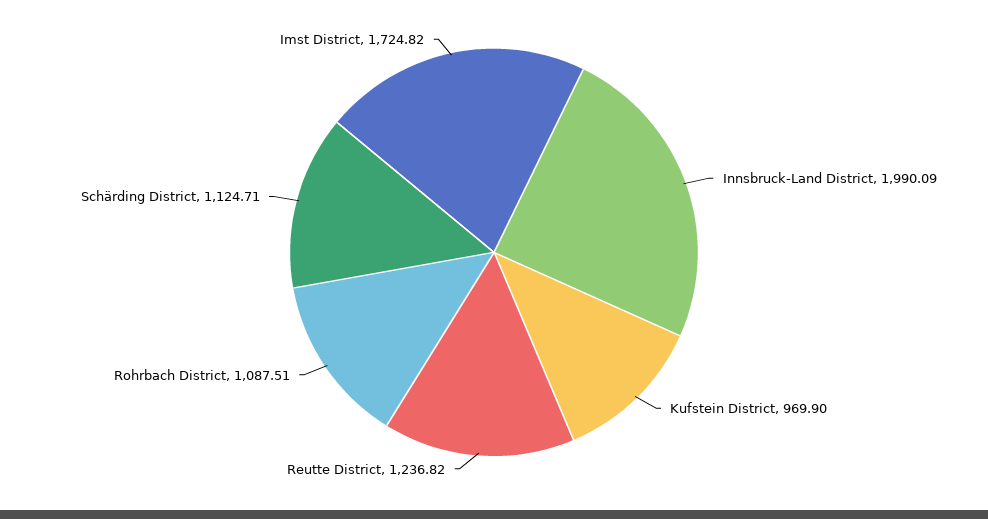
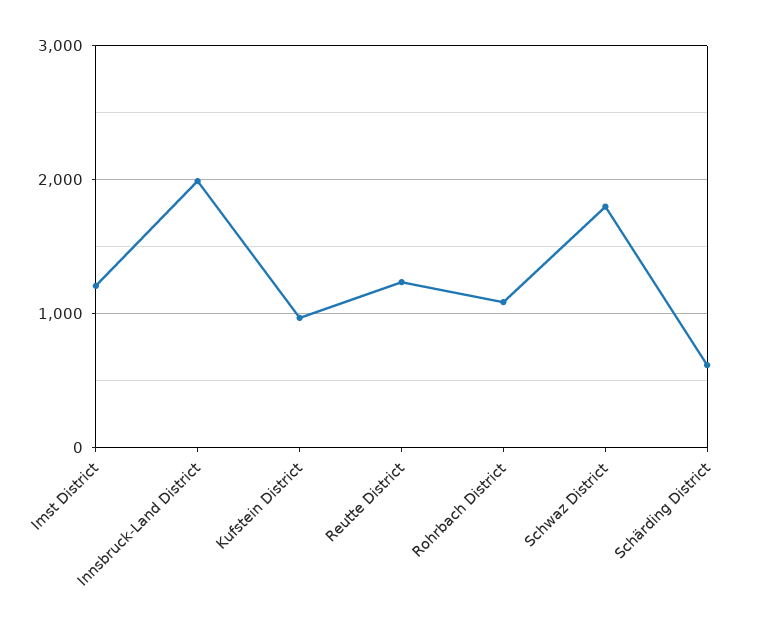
Schärding District: 1124.71 -> 600
Imst District: 1724.82 -> 1200
Schwaz District: none -> 1800

